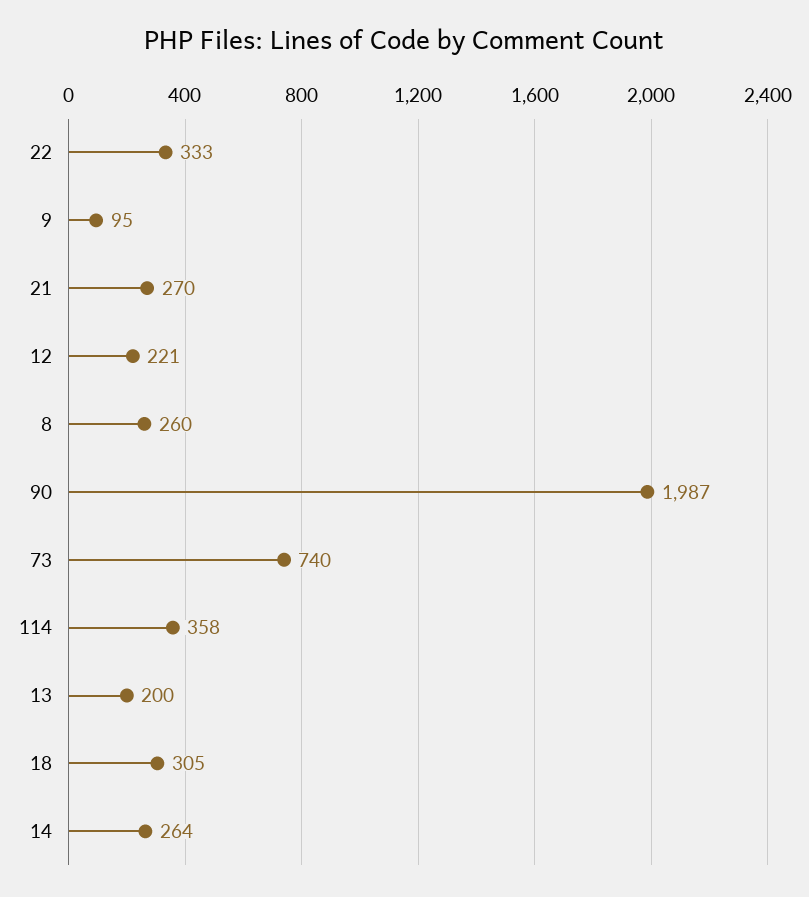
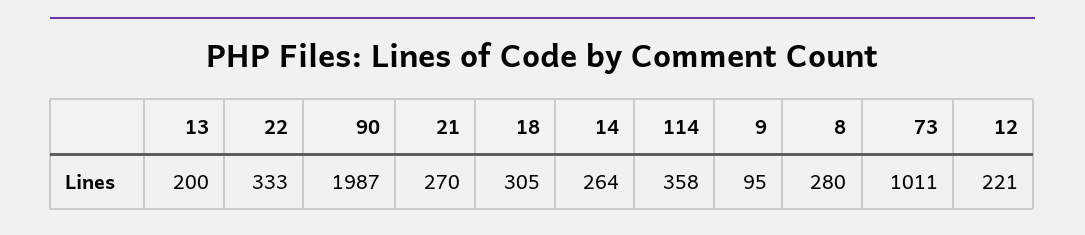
8: 260 -> 280
73: 740 -> 1011

